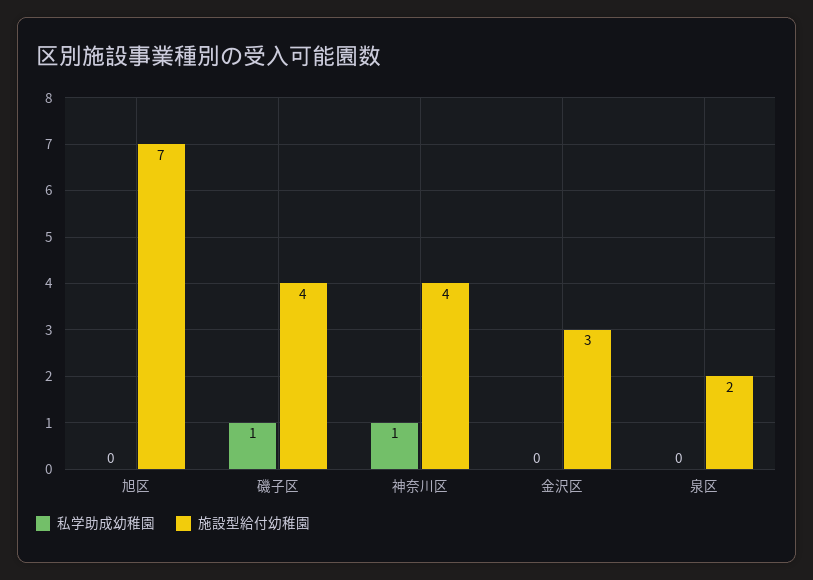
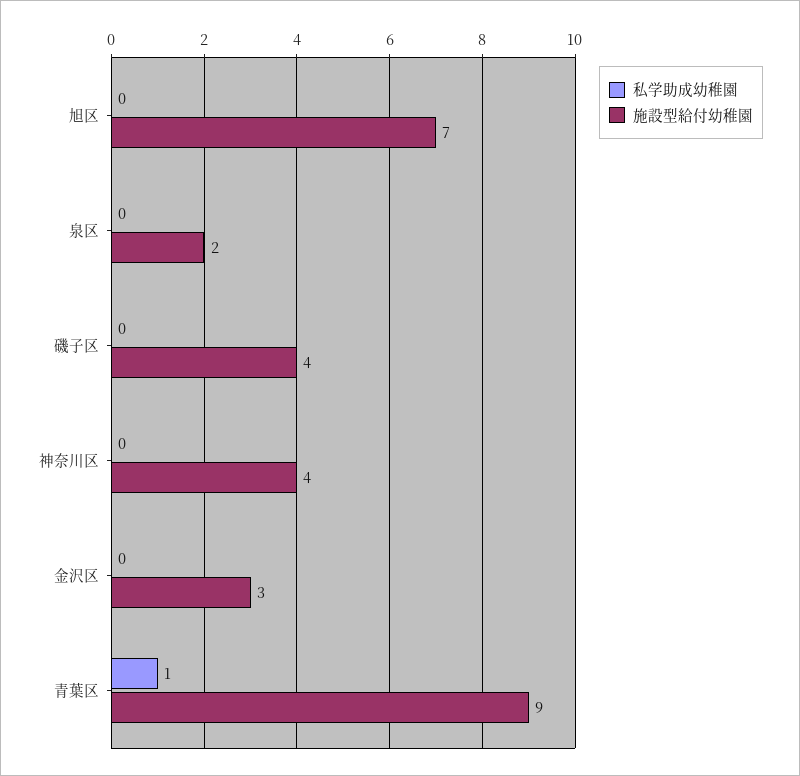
私学助成幼稚園, 磯子区: 1 -> 0
私学助成幼稚園, 神奈川区: 1 -> 0
私学助成幼稚園, 青葉区: none -> 1
施設型給付幼稚園, 青葉区: none -> 9

